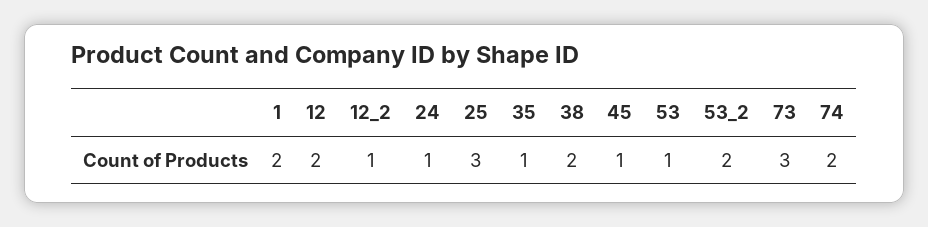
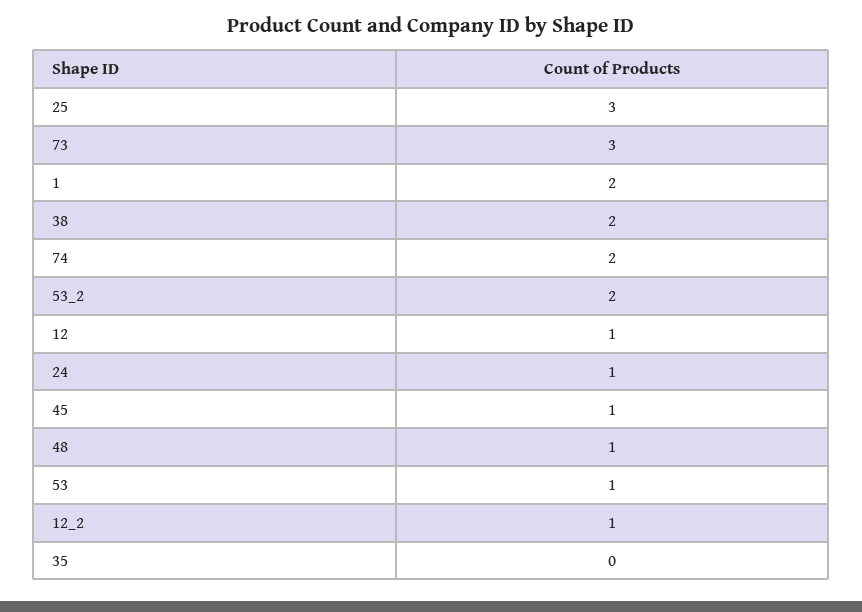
12: 2 -> 1
35: 1 -> 0
48: none -> 1

